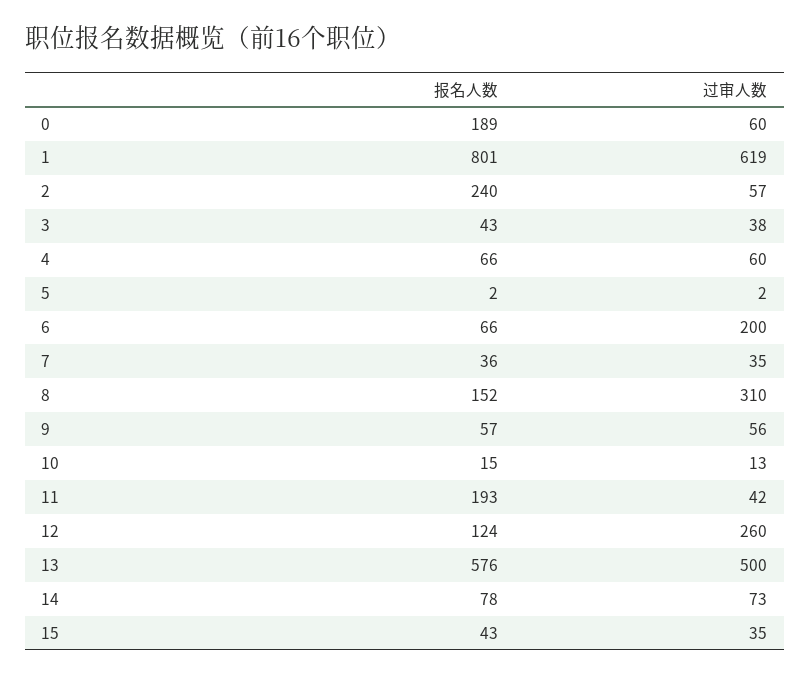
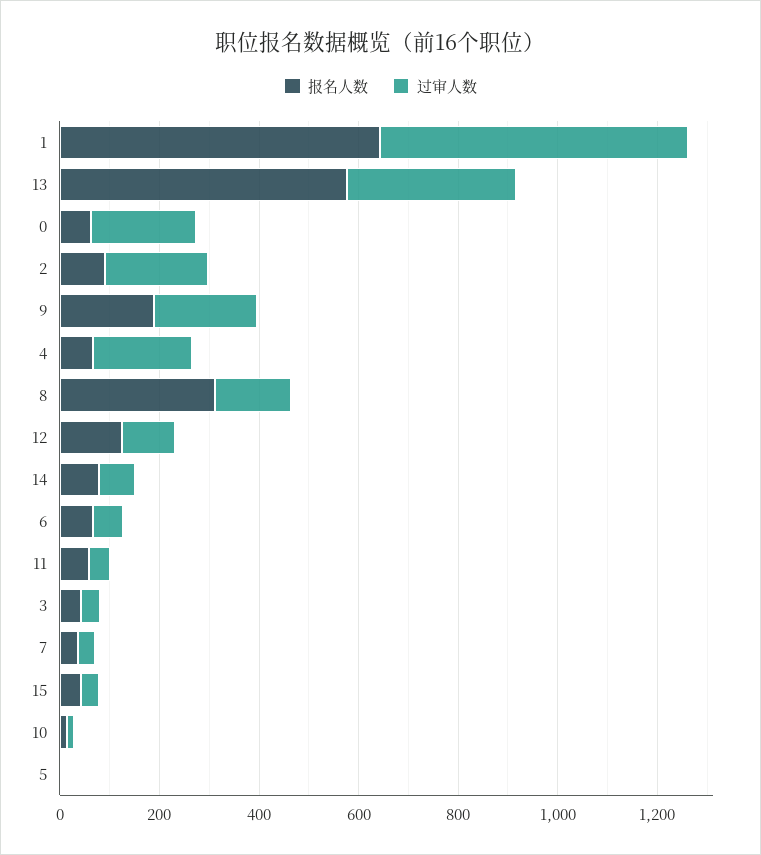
报名人数, 0: 189 -> 50
过审人数, 0: 60 -> 200
报名人数, 1: 801 -> 650
报名人数, 2: 240 -> 100
过审人数, 2: 57 -> 200
过审人数, 4: 60 -> 200
过审人数, 6: 200 -> 50
报名人数, 8: 152 -> 300
过审人数, 8: 310 -> 150
报名人数, 9: 57 -> 200
过审人数, 9: 56 -> 200
报名人数, 11: 193 -> 50
过审人数, 12: 260 -> 100
过审人数, 13: 500 -> 350

